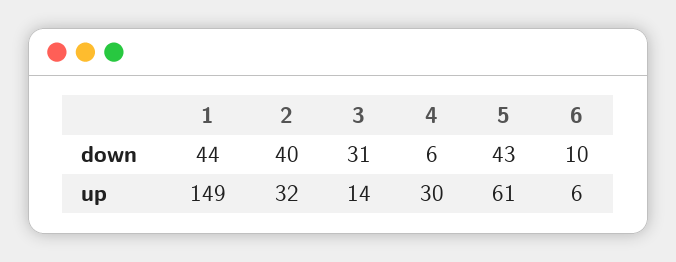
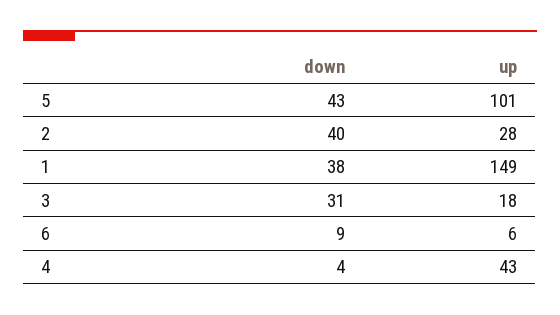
1, down: 44 -> 38
4, down: 6 -> 4
6, down: 10 -> 9
2, up: 32 -> 28
3, up: 14 -> 18
4, up: 30 -> 43
5, up: 61 -> 101

